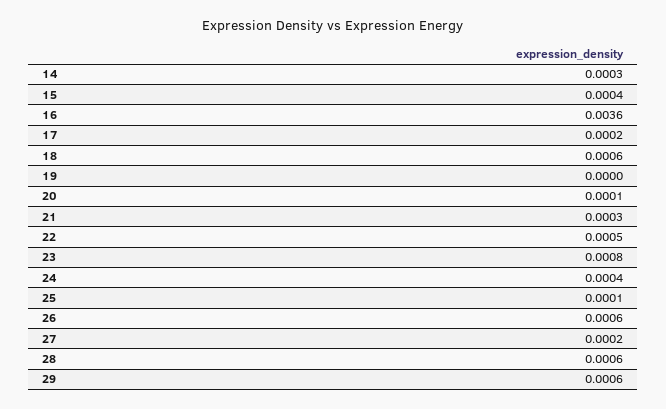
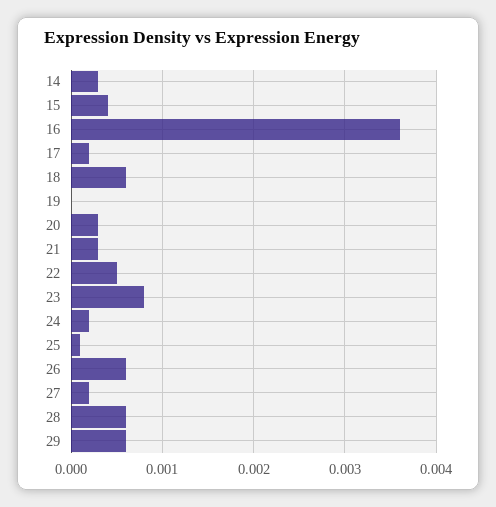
20: 0.0001 -> 0.0003
24: 0.0004 -> 0.0002

